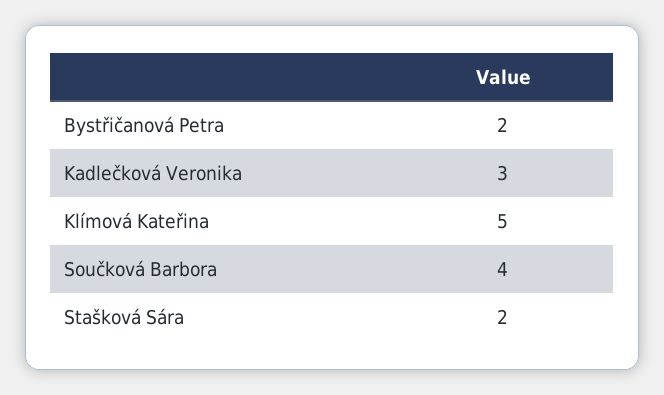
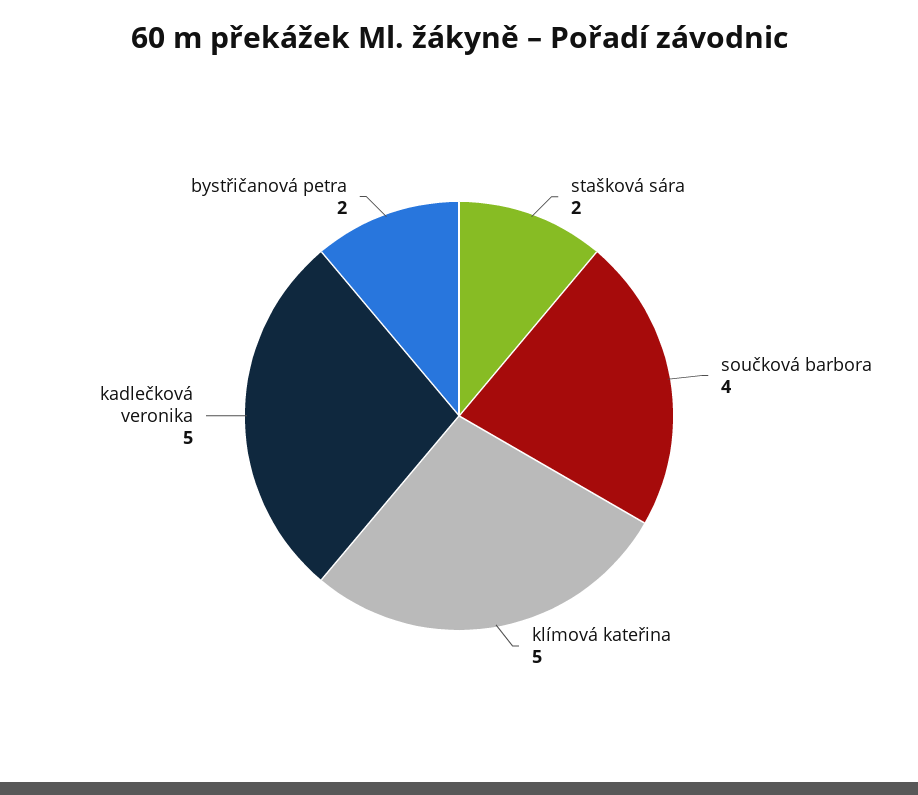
Kadlečková Veronika: 3 -> 5

